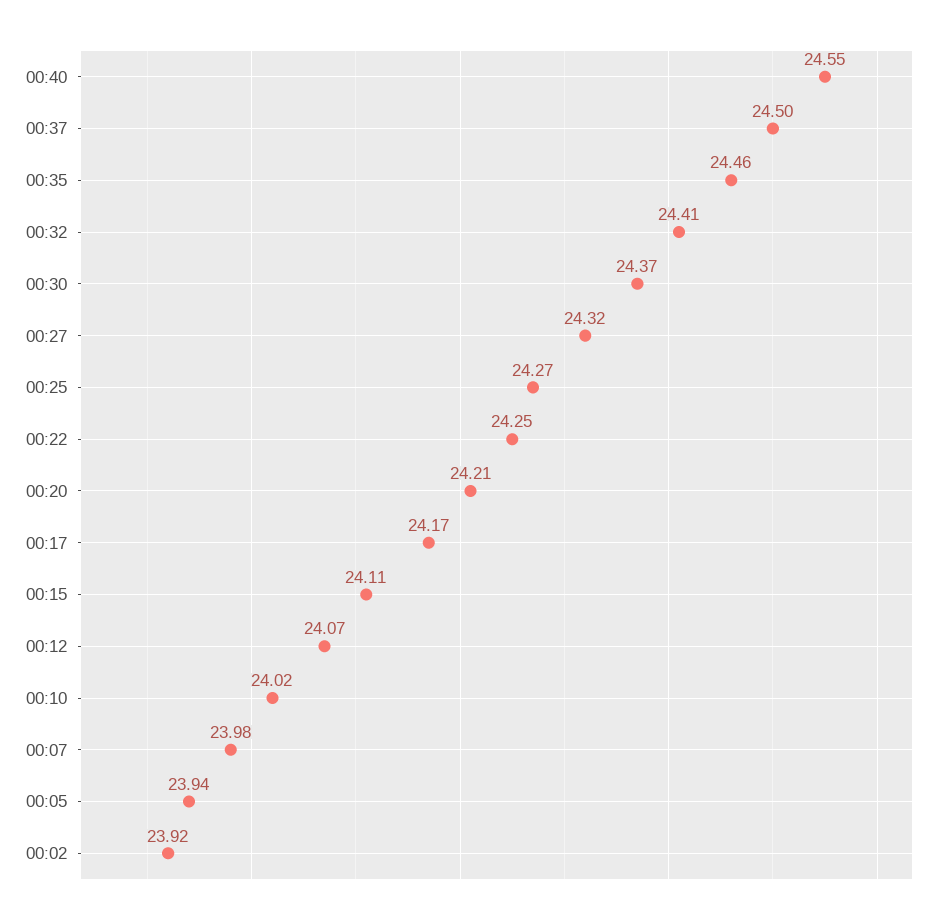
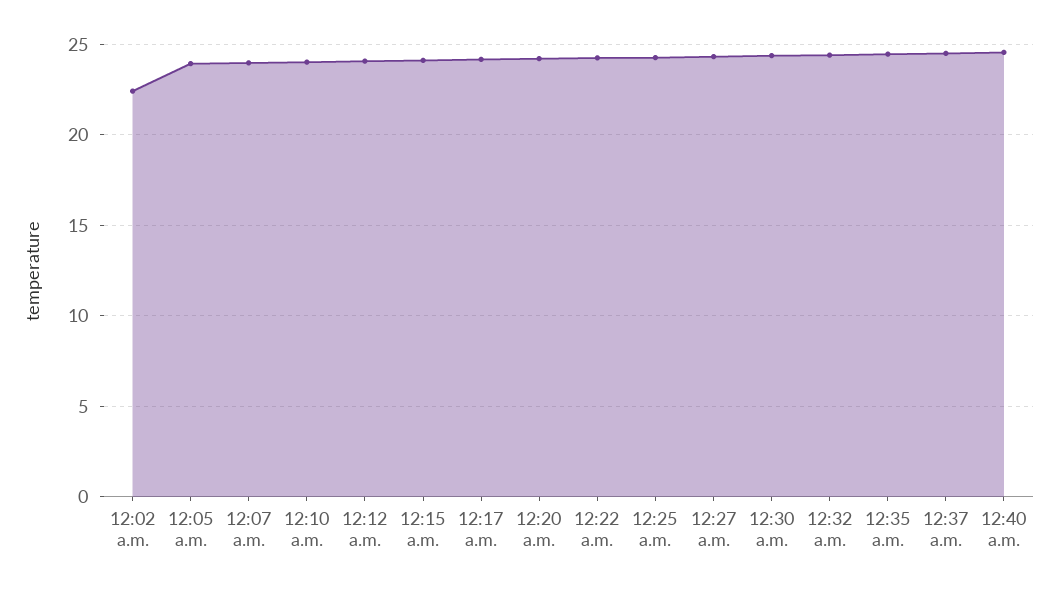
00:02: 23.92 -> 22.5

